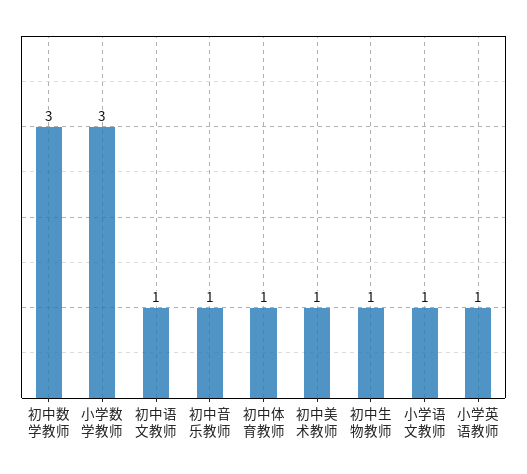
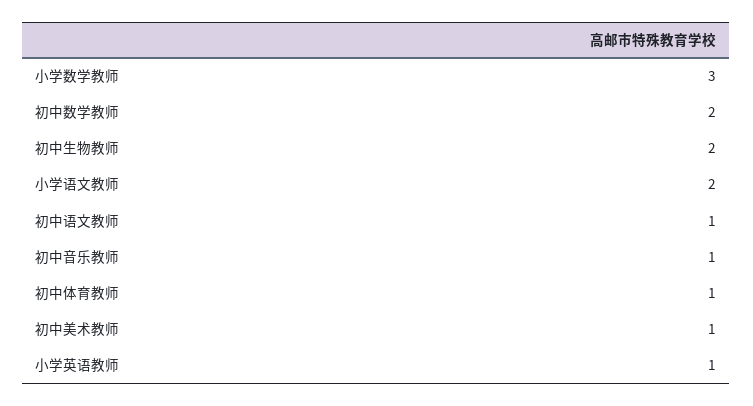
初中数学教师: 3 -> 2
初中生物教师: 1 -> 2
小学语文教师: 1 -> 2

